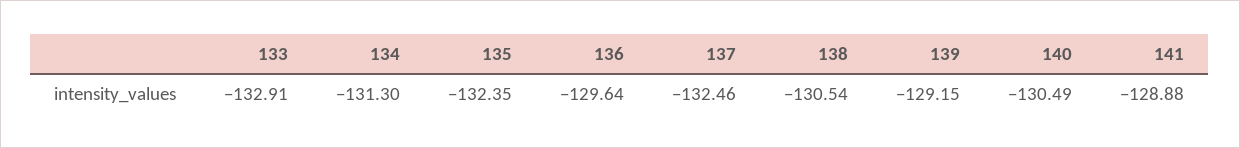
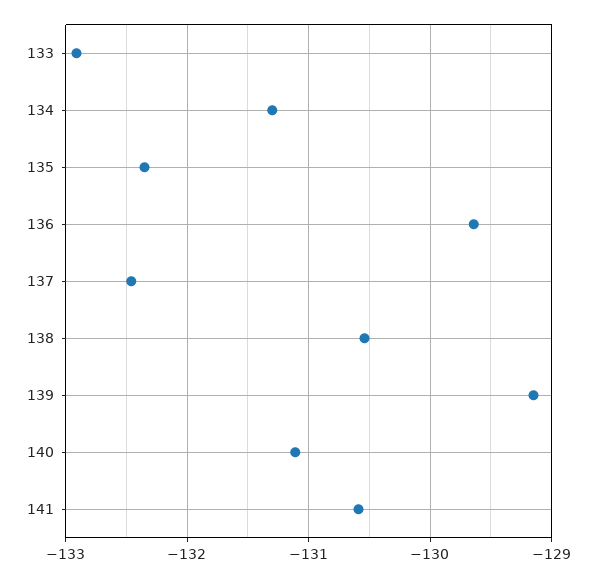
140: -130.49 -> -131.1
141: -128.88 -> -130.6

